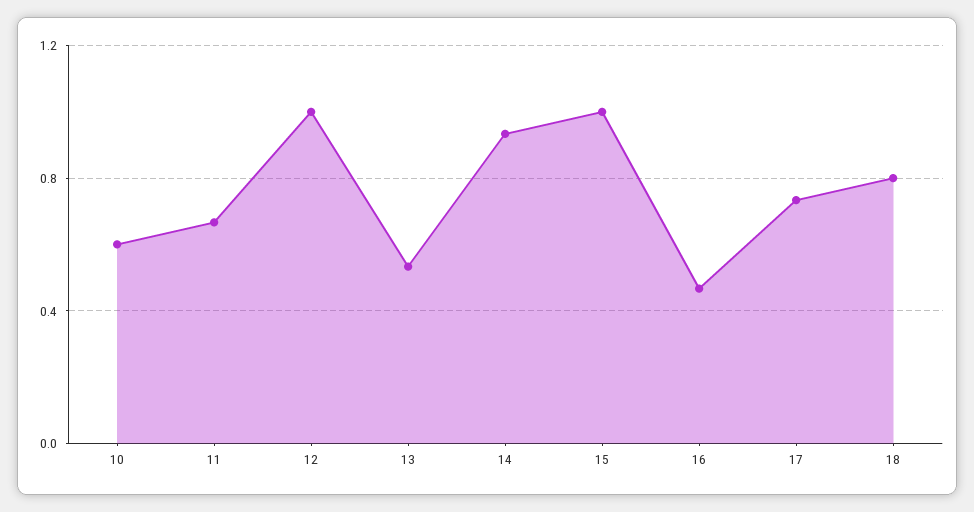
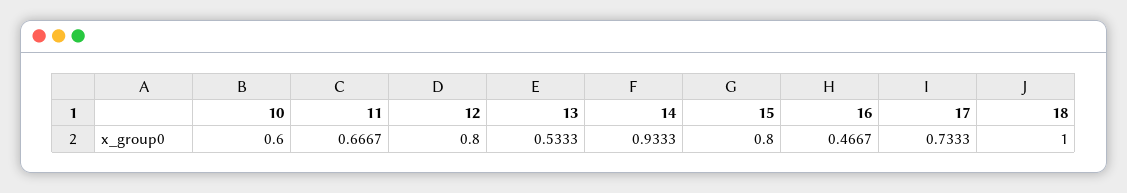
12: 1 -> 0.8
15: 1 -> 0.8
18: 0.8 -> 1

